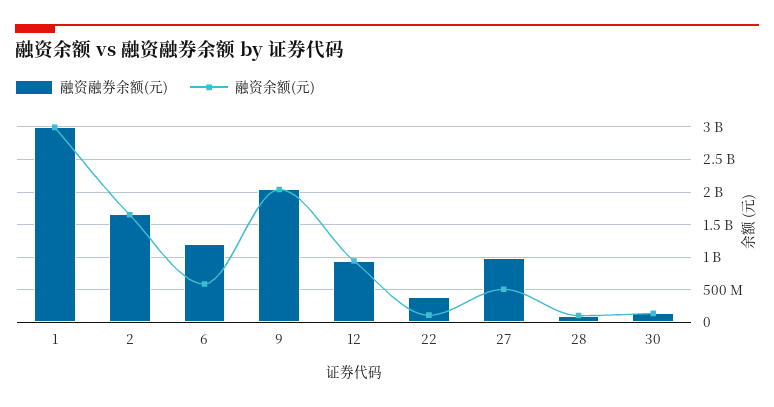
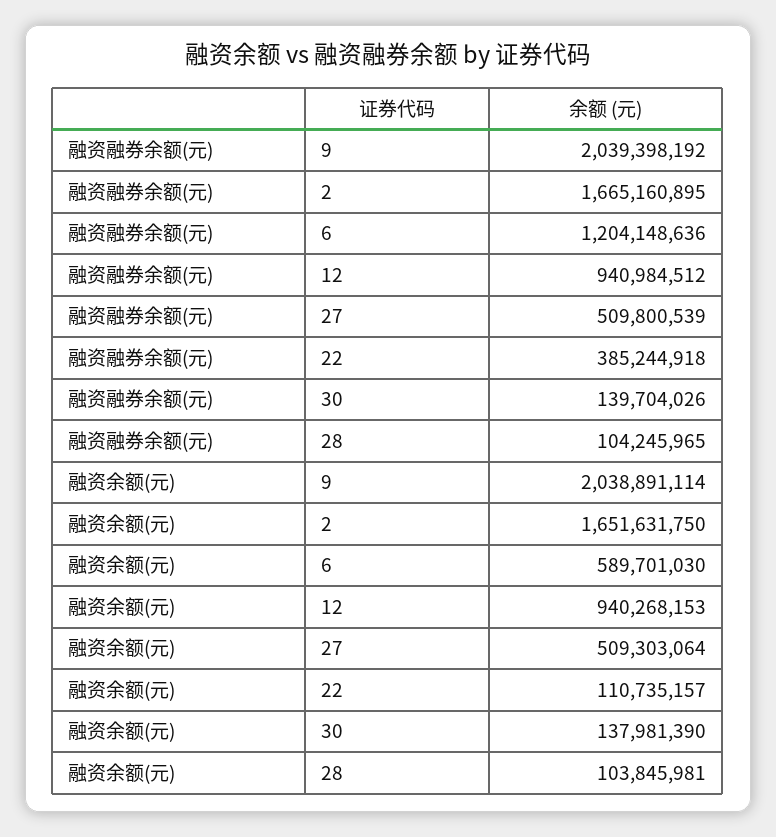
融资融券余额(元), 1: 3000000000 -> none
融资余额(元), 1: 3000000000 -> none
融资融券余额(元), 27: 1000000000 -> 509800539

